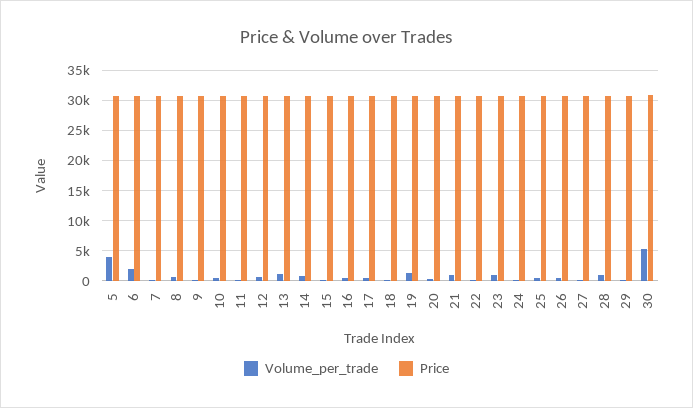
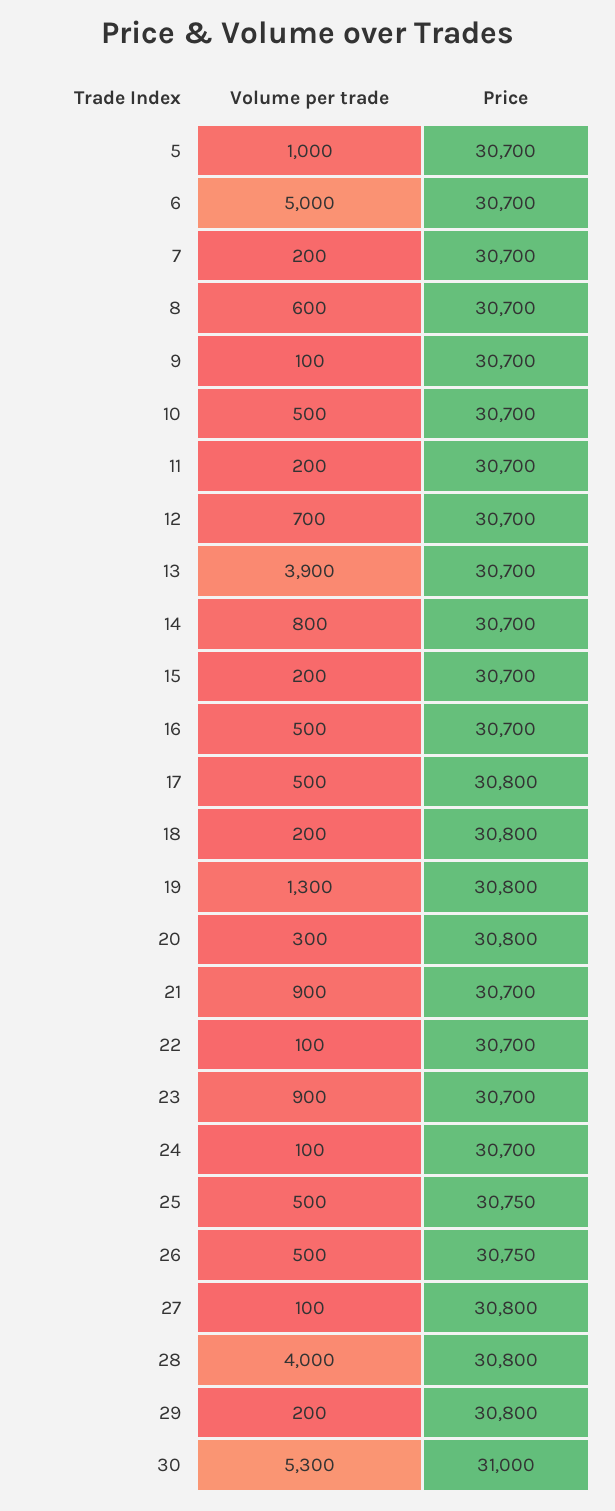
Volume_per_trade, 5: 4000 -> 1000
Volume_per_trade, 6: 2000 -> 5000
Volume_per_trade, 13: 1000 -> 3900
Volume_per_trade, 28: 1000 -> 4000

